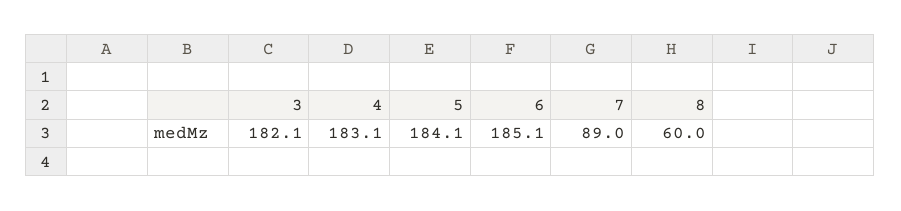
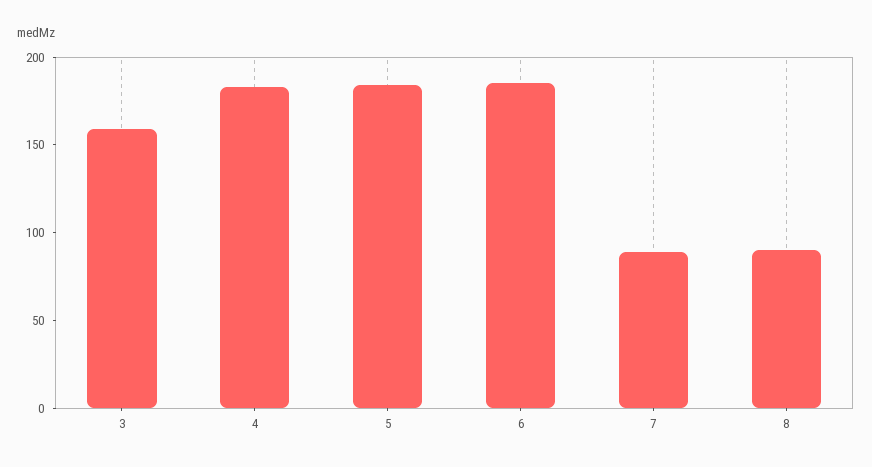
3: 182.1 -> 160
8: 60 -> 90

